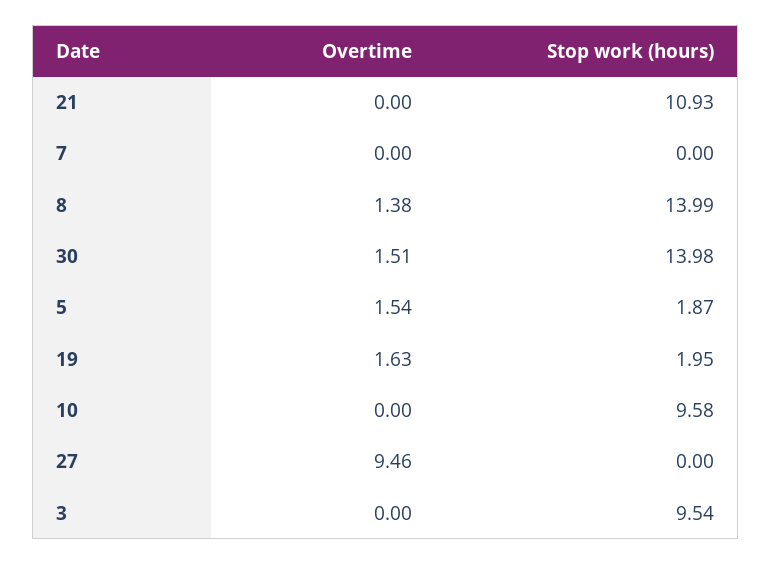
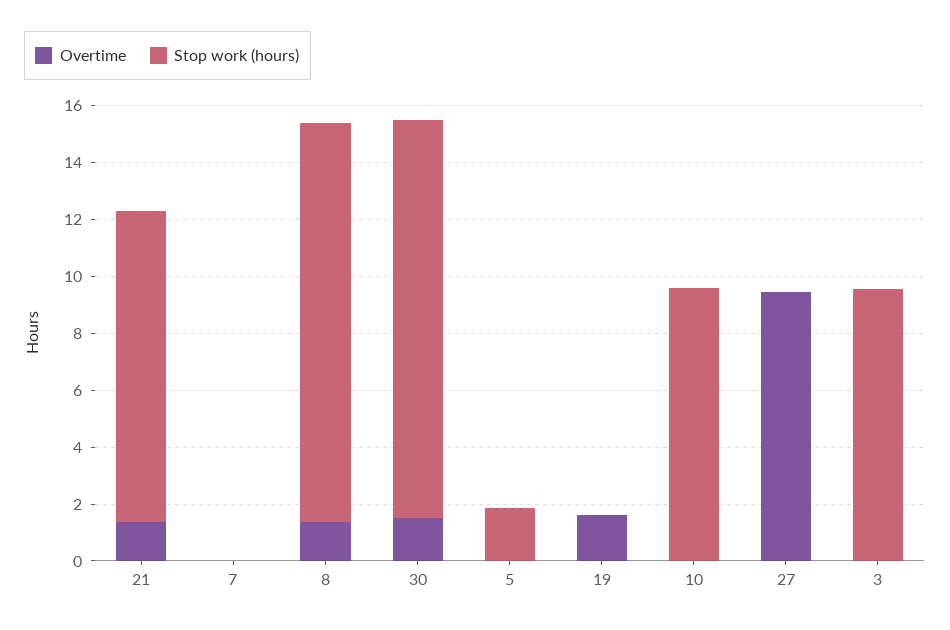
Overtime, 21: 0 -> 1.5
Overtime, 5: 1.54 -> 0
Stop work (hours), 19: 1.95 -> 0

